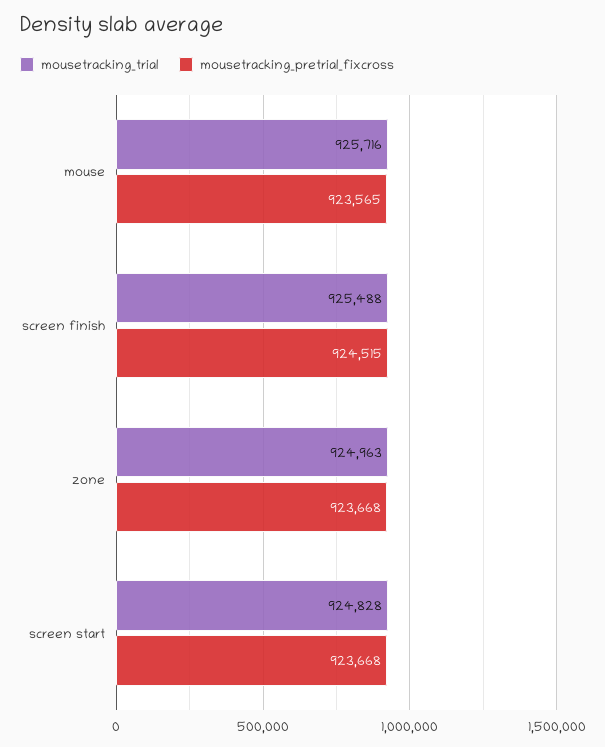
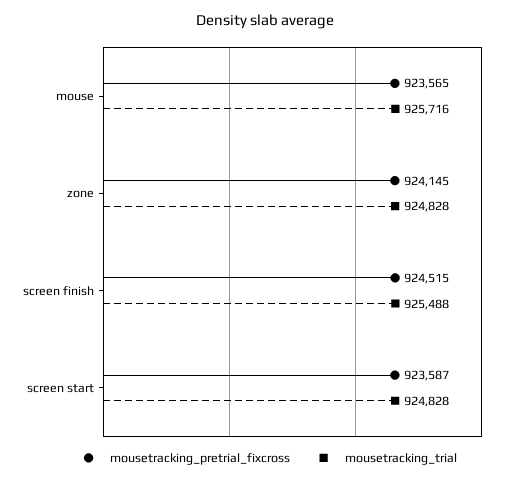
mousetracking_trial, zone: 924963 -> 924828
mousetracking_pretrial_fixcross, zone: 923668 -> 924145
mousetracking_pretrial_fixcross, screen start: 923668 -> 923587

